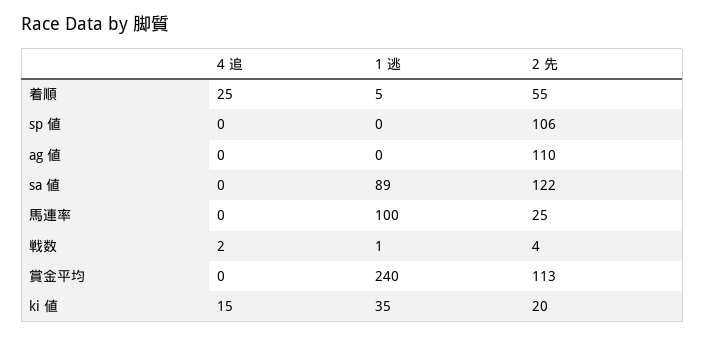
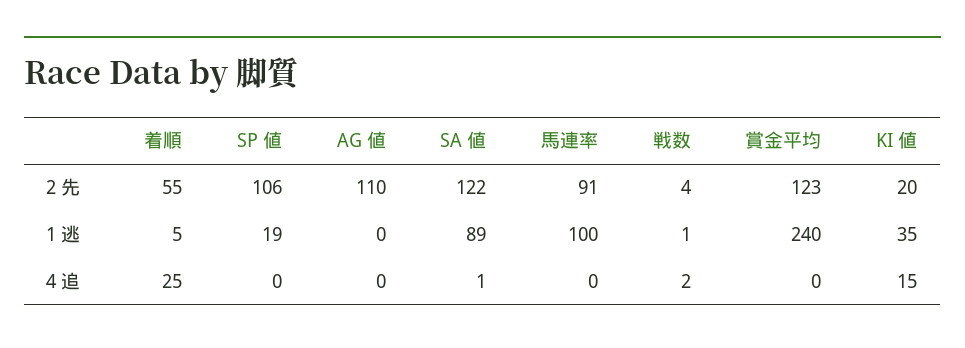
1 逃, sp 値: 0 -> 19
4 追, sa 値: 0 -> 1
2 先, 馬連率: 25 -> 91
2 先, 賞金平均: 113 -> 123

